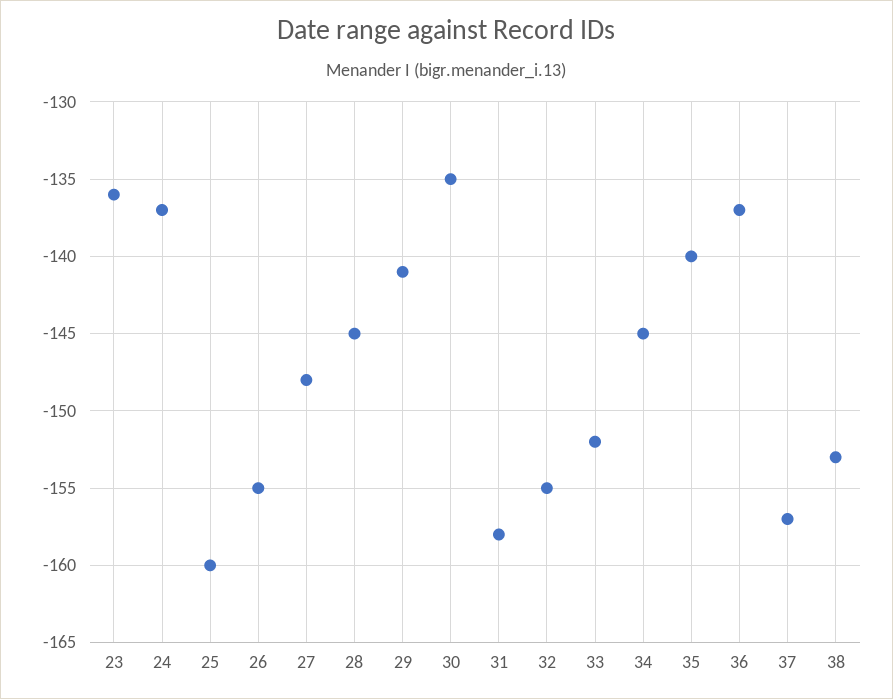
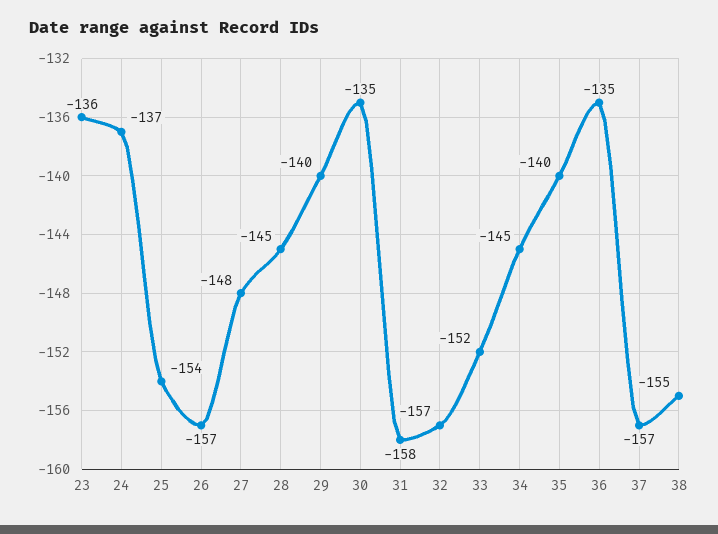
25: -160 -> -154
26: -155 -> -157
29: -141 -> -140
32: -155 -> -157
36: -137 -> -135
38: -153 -> -155

